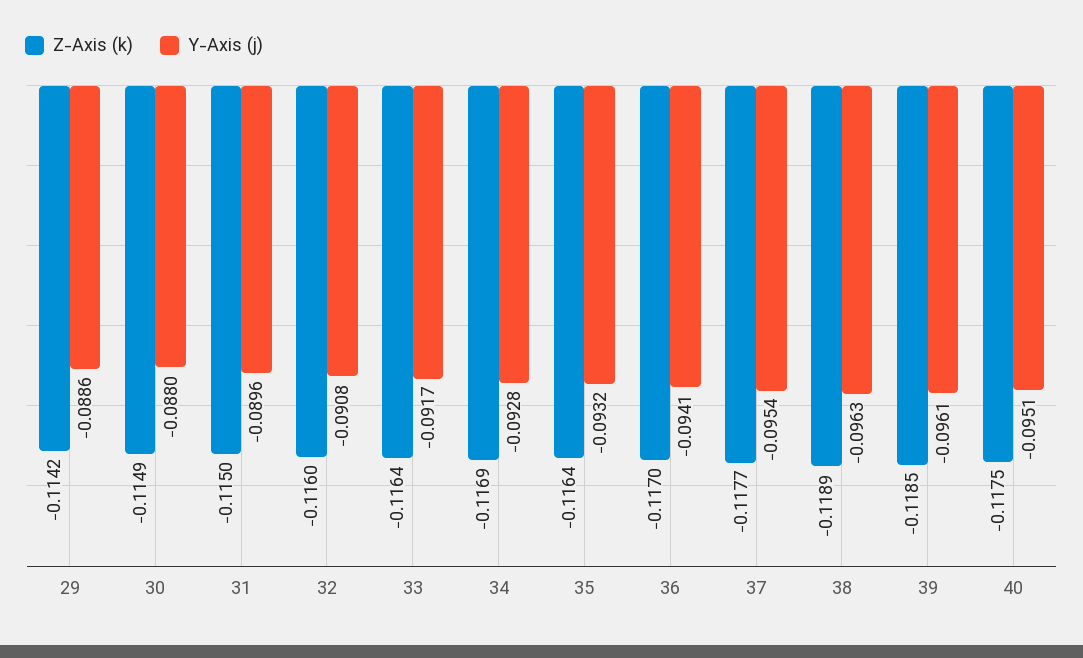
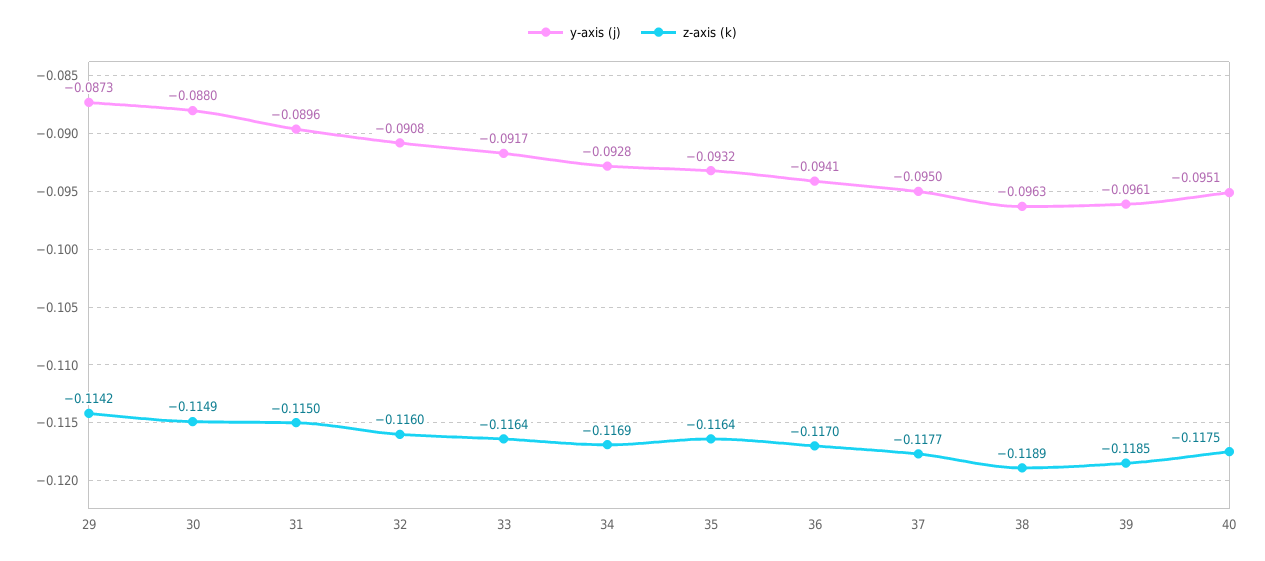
Y-Axis (j), 29: -0.0886 -> -0.0873
Y-Axis (j), 37: -0.0954 -> -0.095

